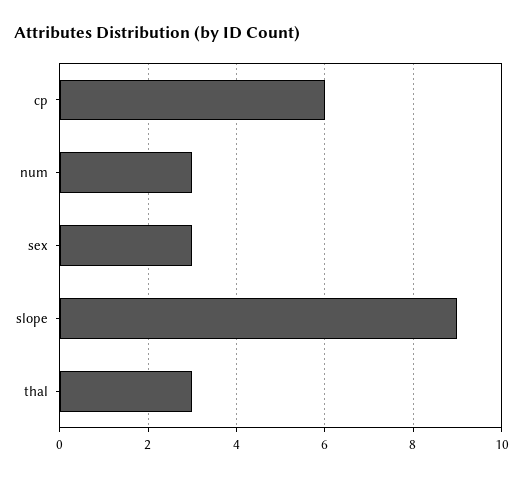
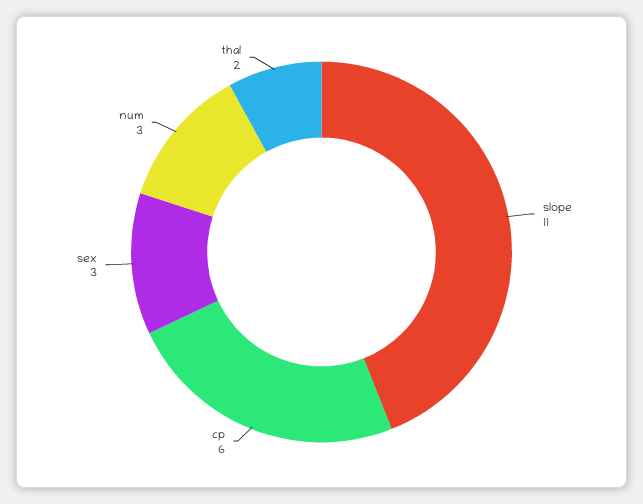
slope: 9 -> 11
thal: 3 -> 2

